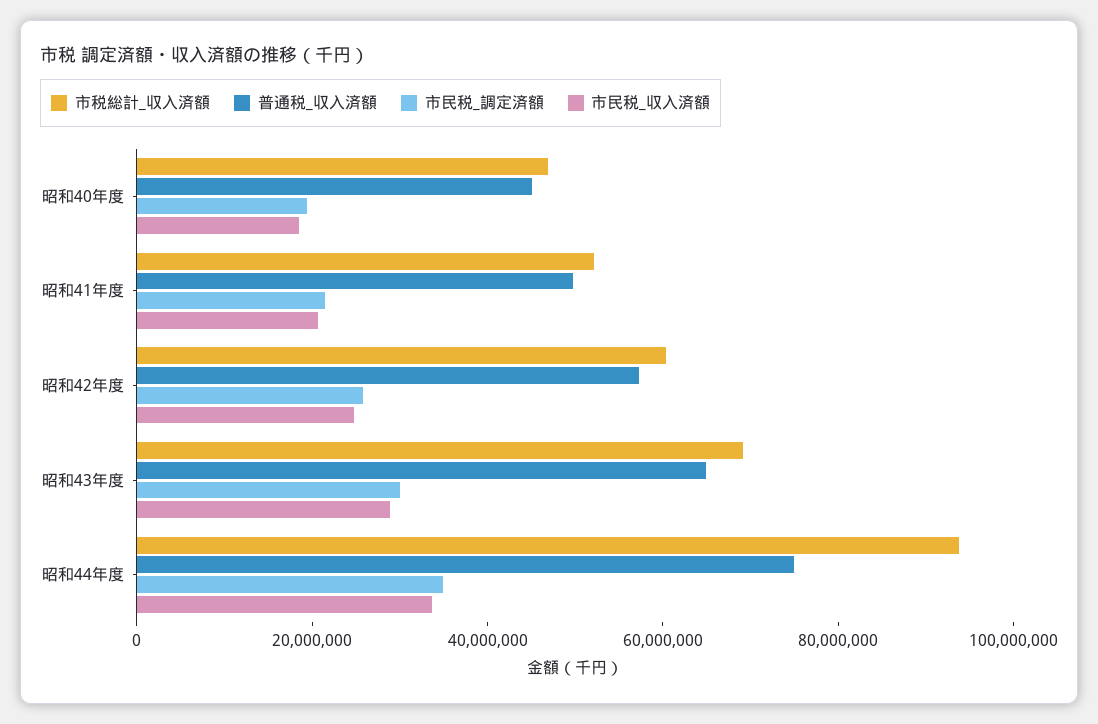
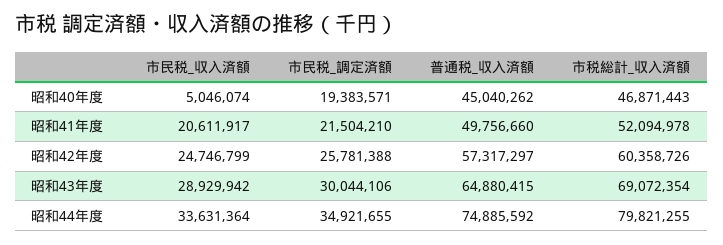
市民税_収入済額, 昭和40年度: 20000000 -> 5046074
市税総計_収入済額, 昭和44年度: 95000000 -> 79821255

